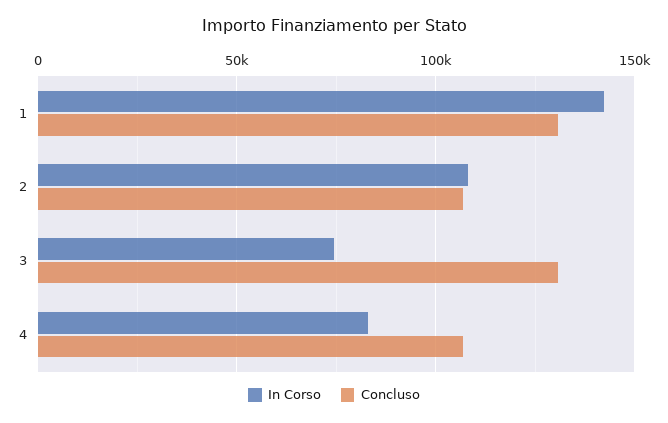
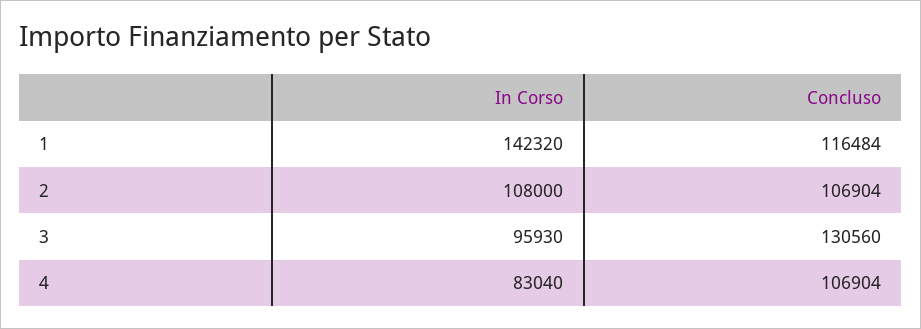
Concluso, 1: 130000 -> 116484
In Corso, 3: 75000 -> 95930

